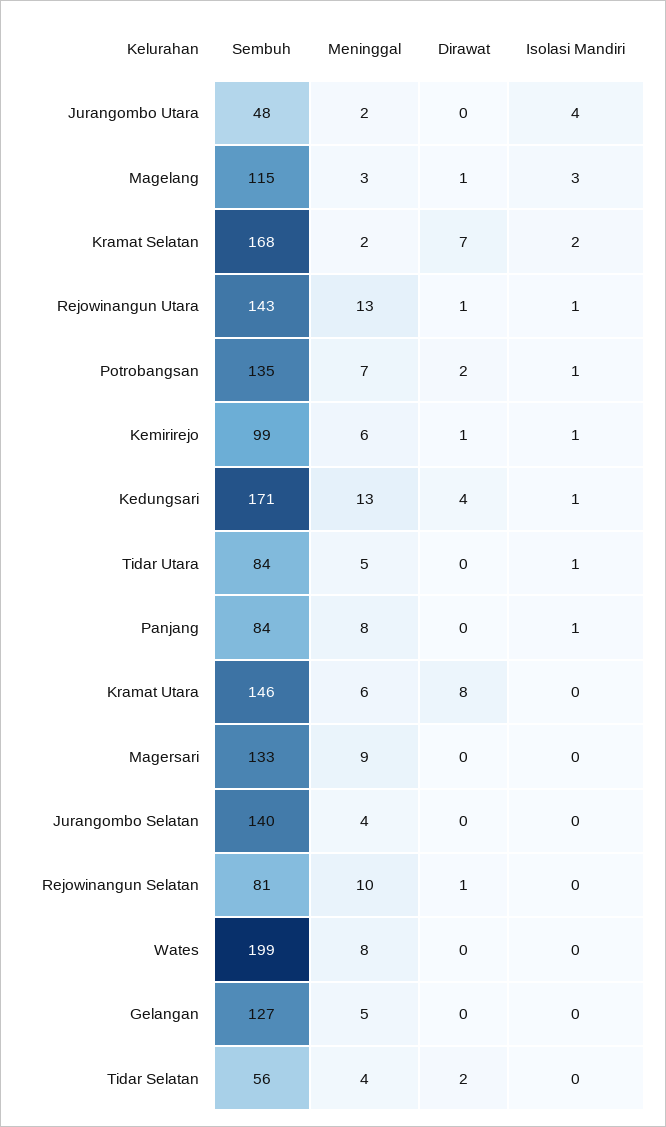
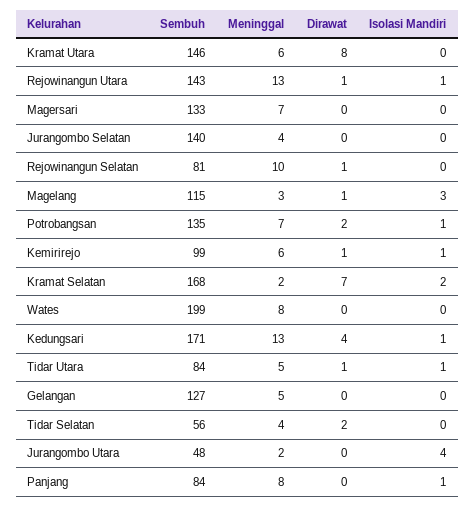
Dirawat, Tidar Utara: 0 -> 1
Meninggal, Magersari: 9 -> 7

